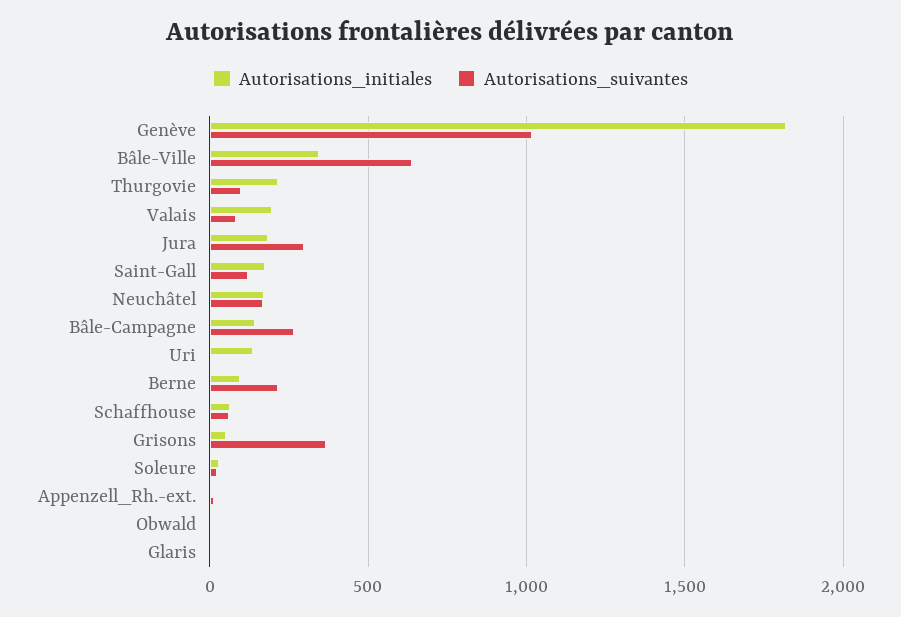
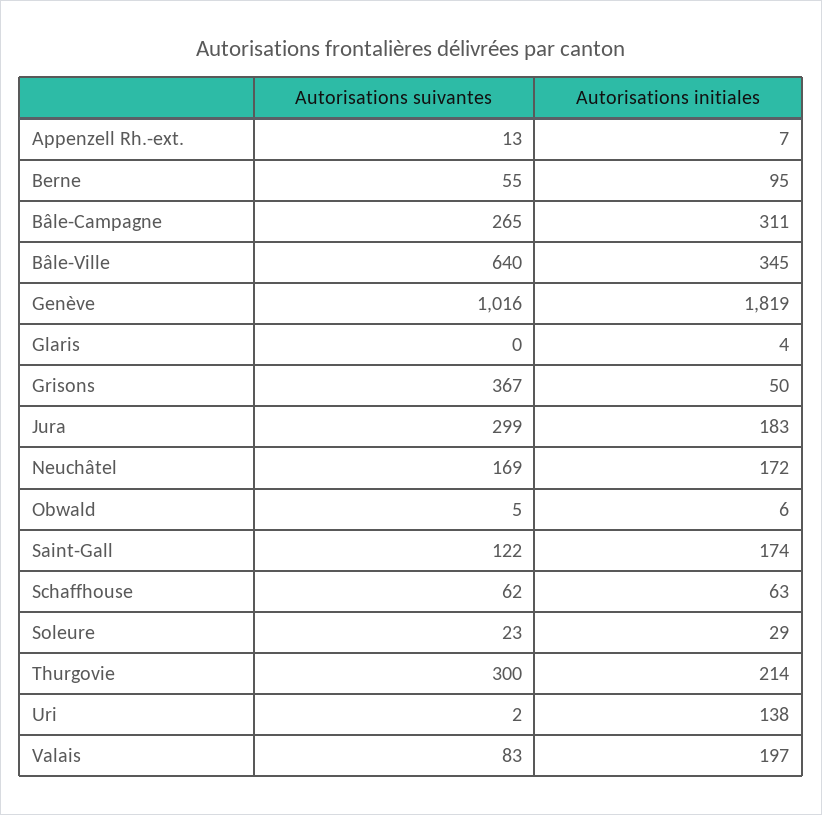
Autorisations_suivantes, Thurgovie: 100 -> 300
Autorisations_initiales, Bâle-Campagne: 150 -> 311
Autorisations_suivantes, Berne: 200 -> 55

